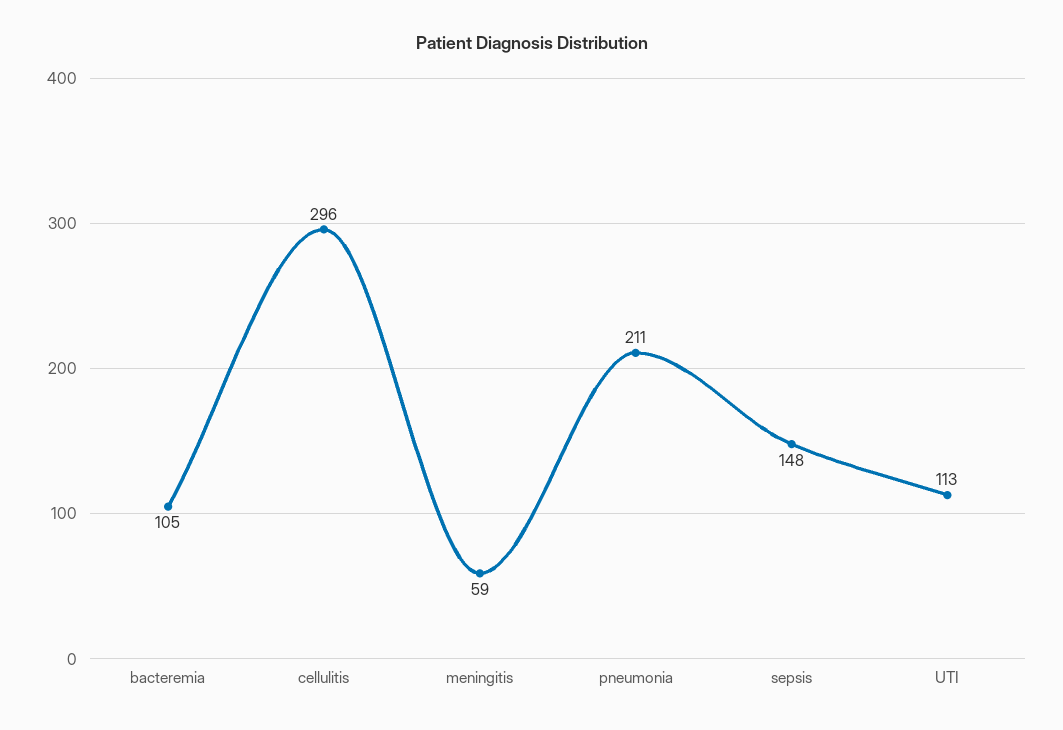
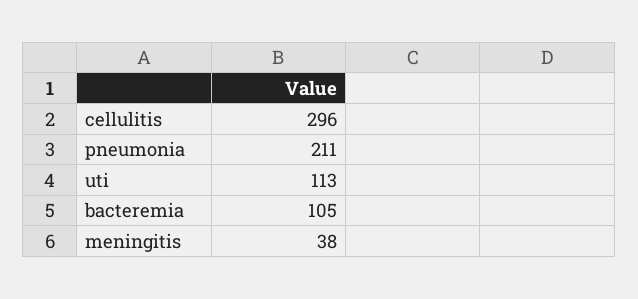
meningitis: 59 -> 38
sepsis: 148 -> none

